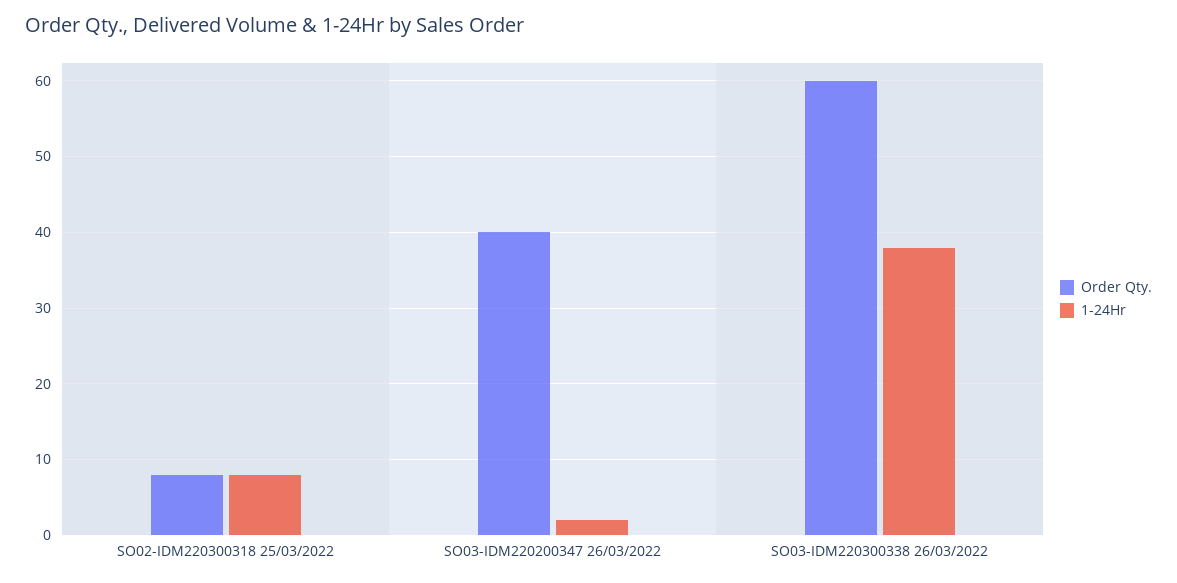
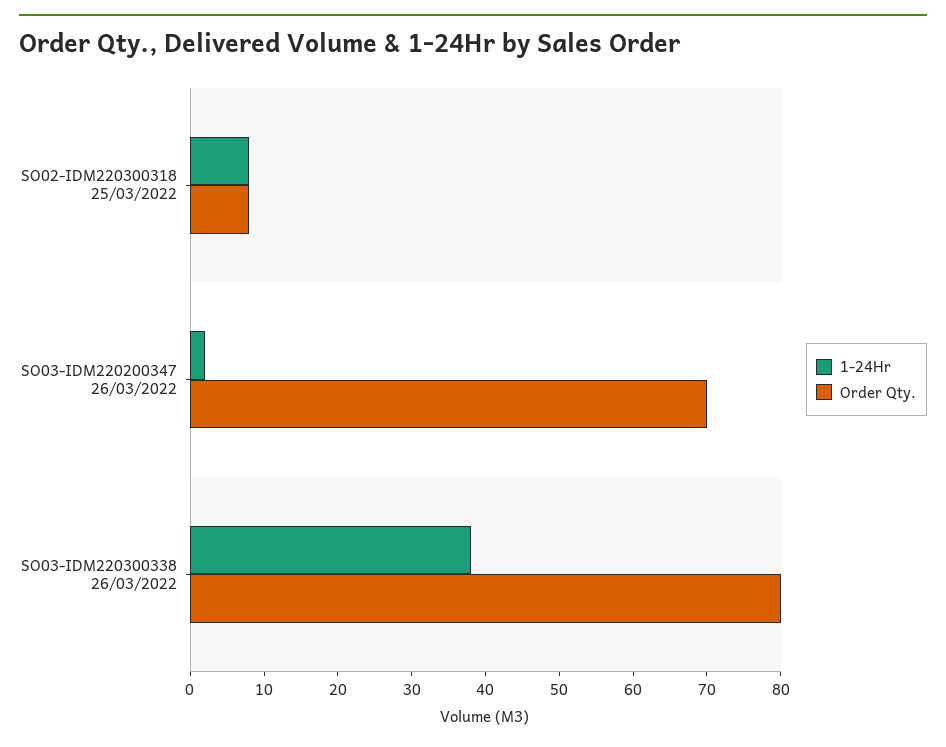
Order Qty., SO03-IDM220200347 26/03/2022: 40 -> 70
Order Qty., SO03-IDM220300338 26/03/2022: 60 -> 80

